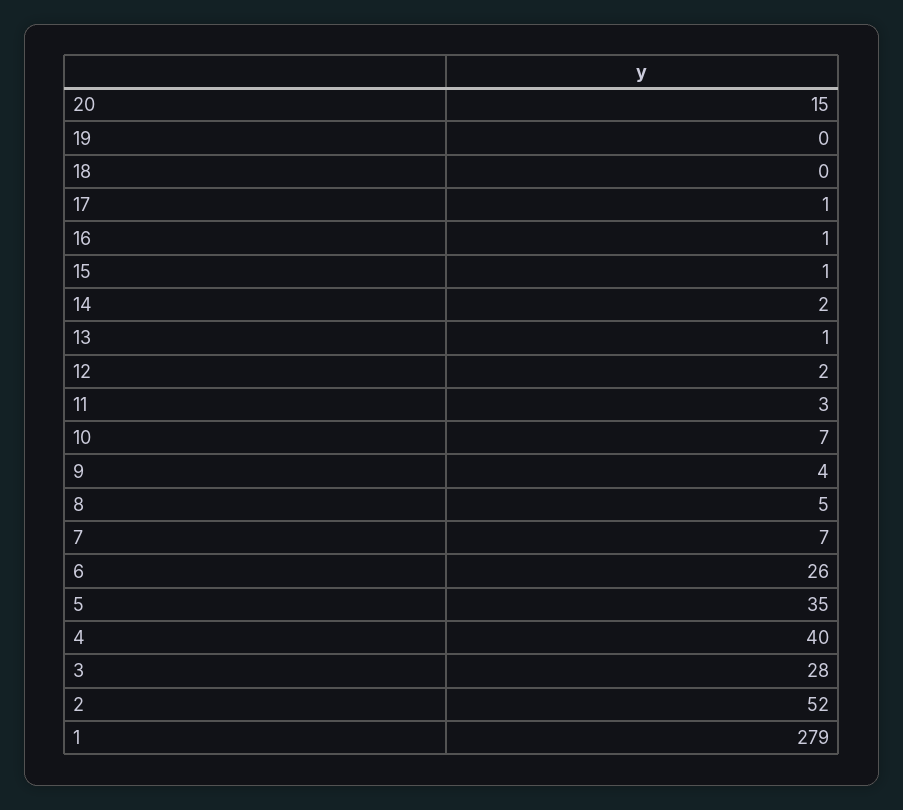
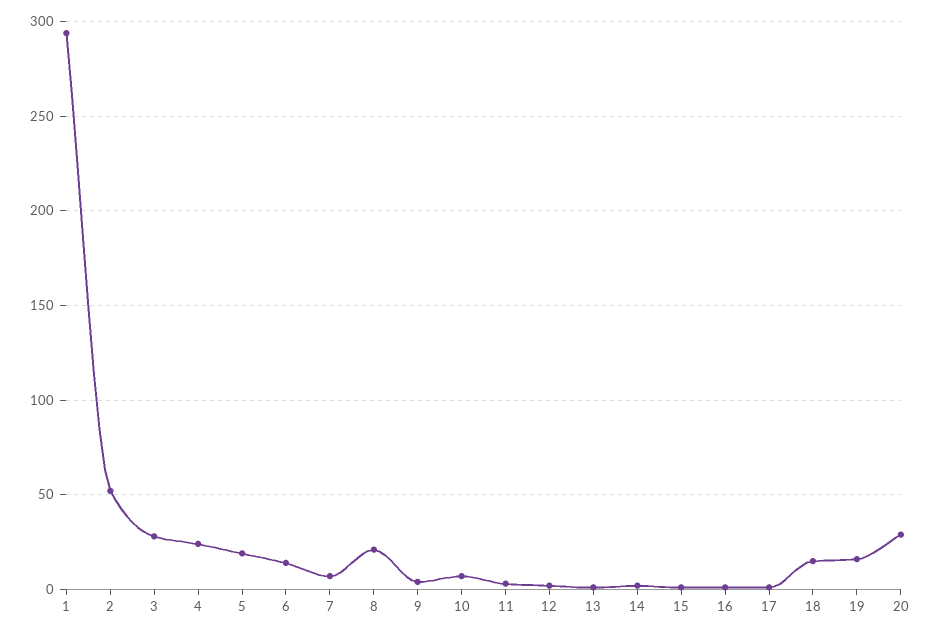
20: 15 -> 30
19: 0 -> 15
18: 0 -> 15
8: 5 -> 20
6: 26 -> 15
5: 35 -> 20
4: 40 -> 25
1: 279 -> 295

